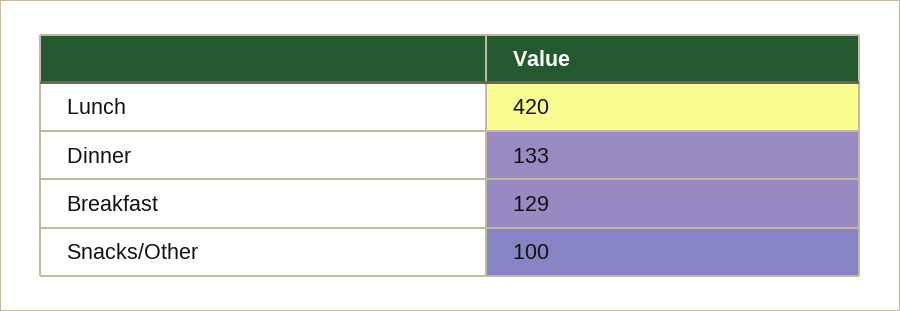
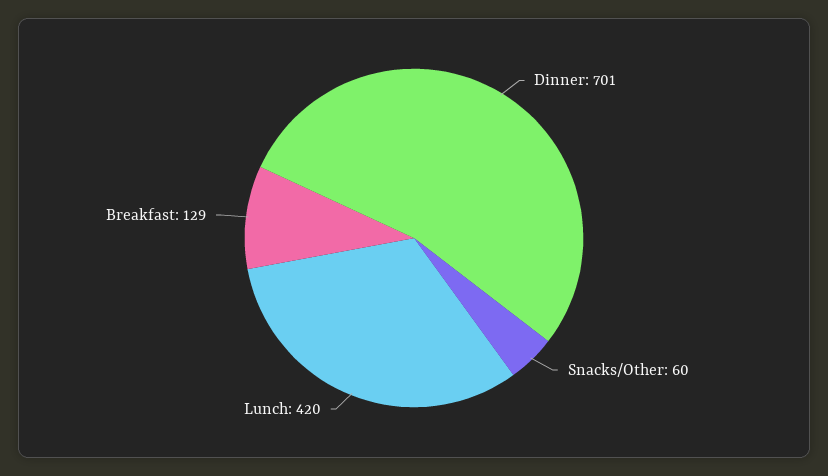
Dinner: 133 -> 701
Snacks/Other: 100 -> 60

